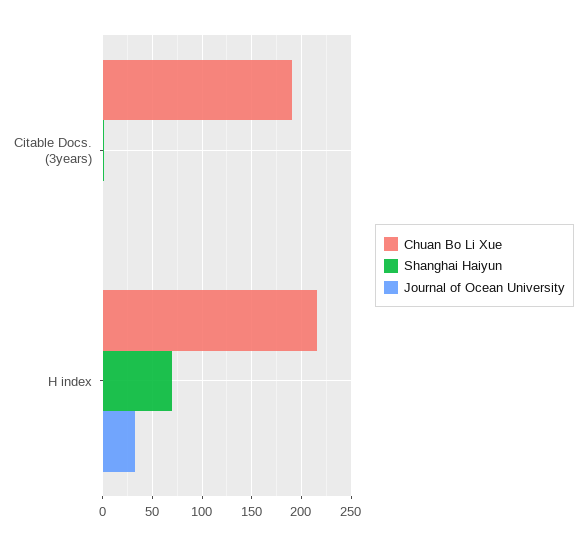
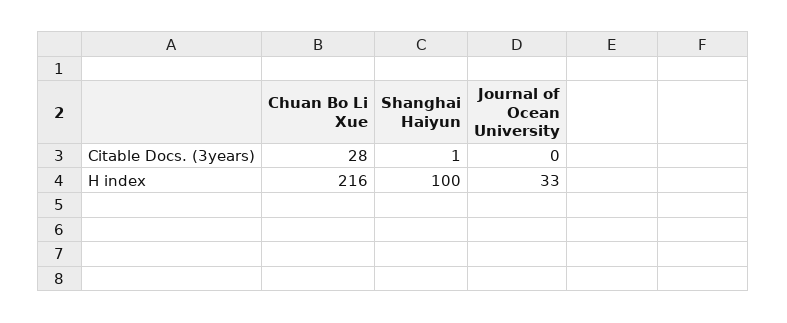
Chuan Bo Li Xue, Citable Docs. (3years): 190 -> 28
Shanghai Haiyun, H index: 70 -> 100

